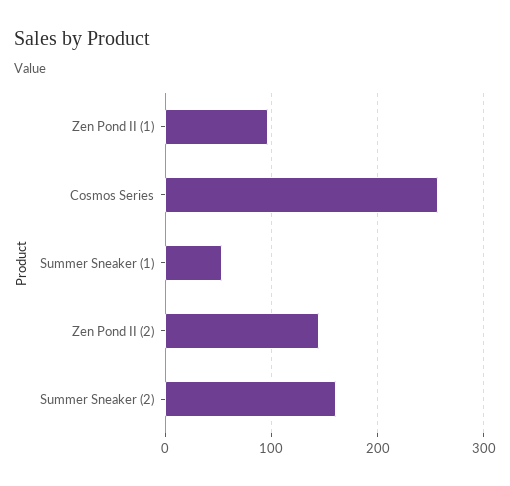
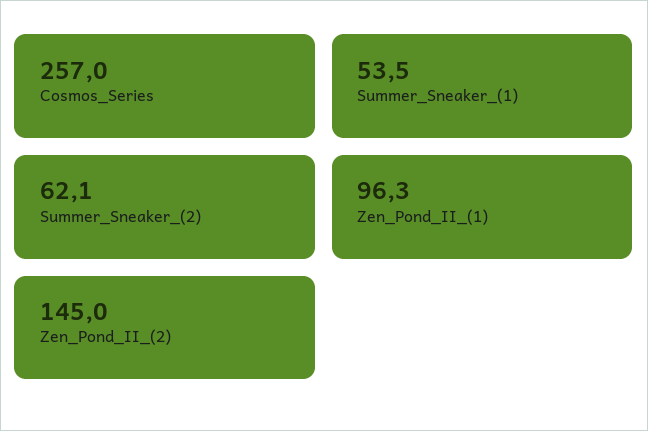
Summer Sneaker (2): 160 -> 62.1

